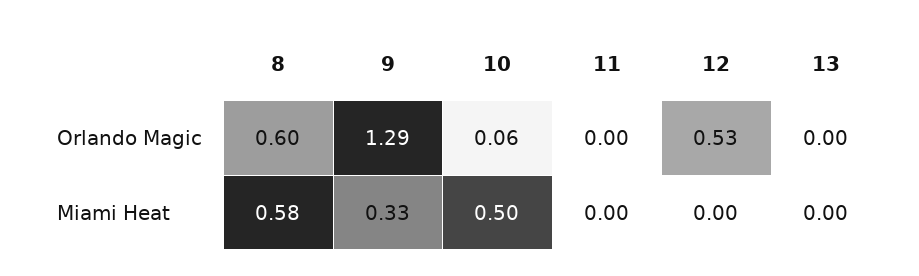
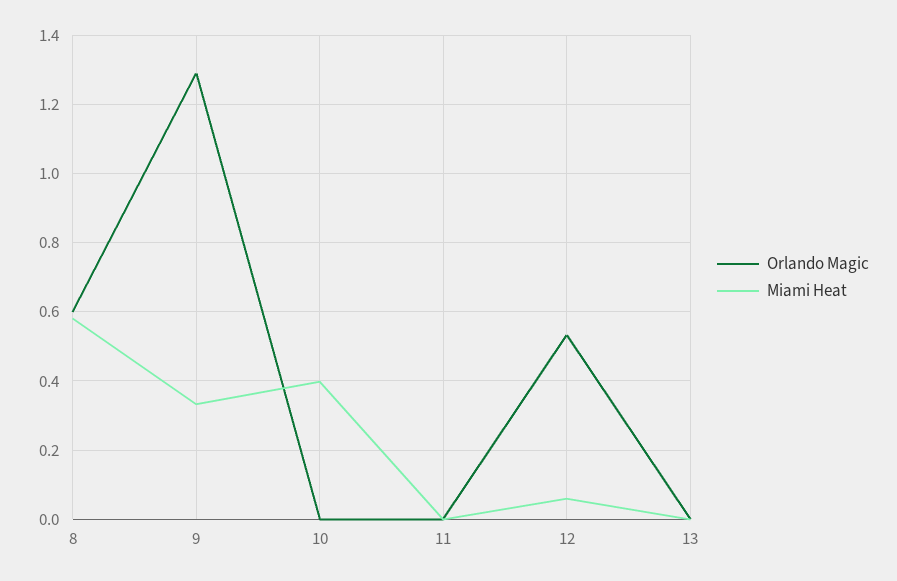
Orlando Magic, 10: 0.06 -> 0
Miami Heat, 10: 0.5 -> 0.4
Miami Heat, 12: 0 -> 0.06

